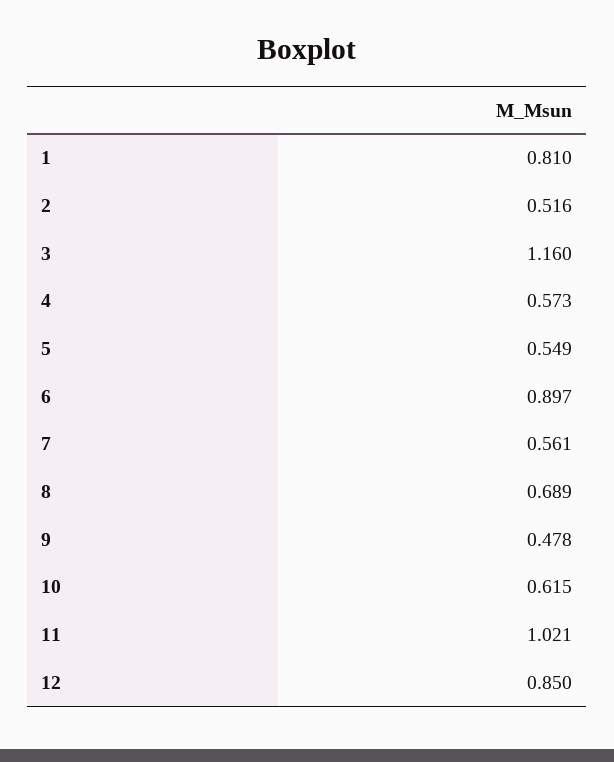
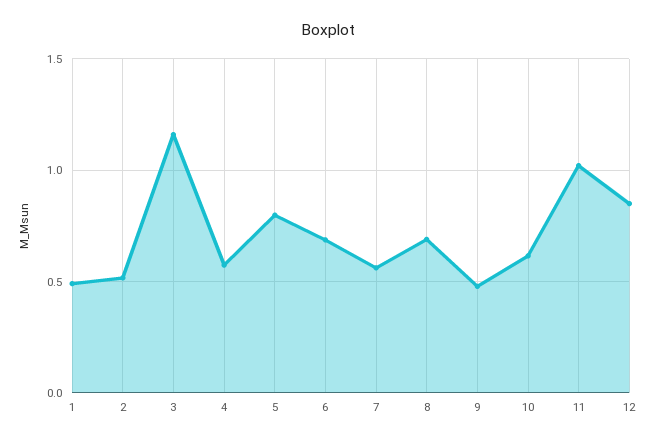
1: 0.81 -> 0.5
5: 0.549 -> 0.8
6: 0.897 -> 0.7

